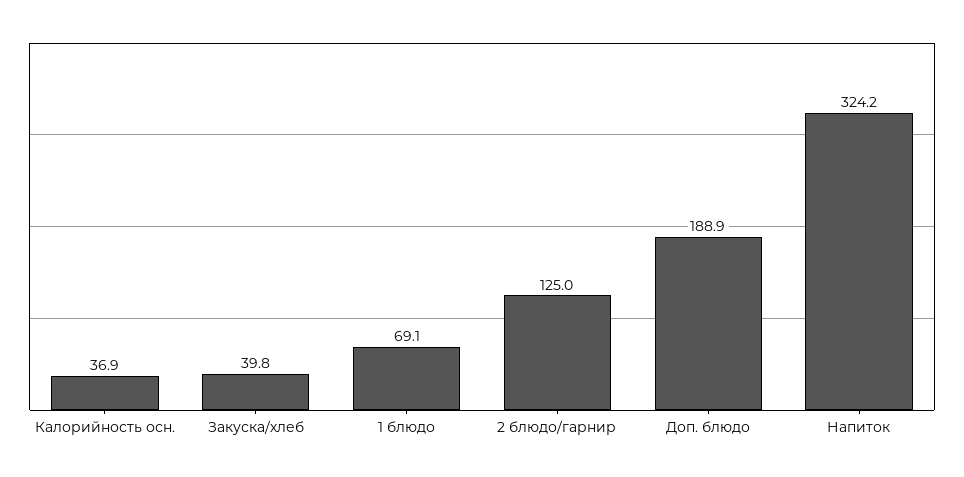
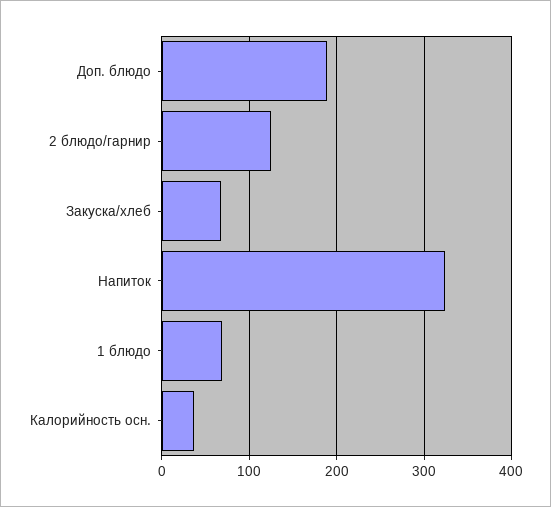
Закуска/хлеб: 39.8 -> 70

